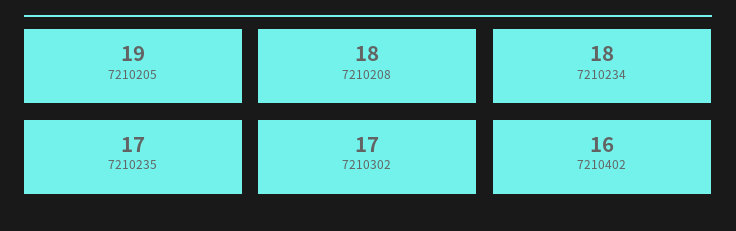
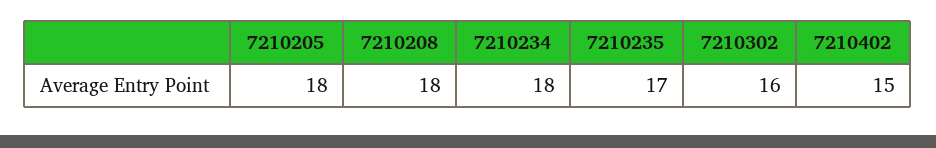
7210205: 19 -> 18
7210302: 17 -> 16
7210402: 16 -> 15

